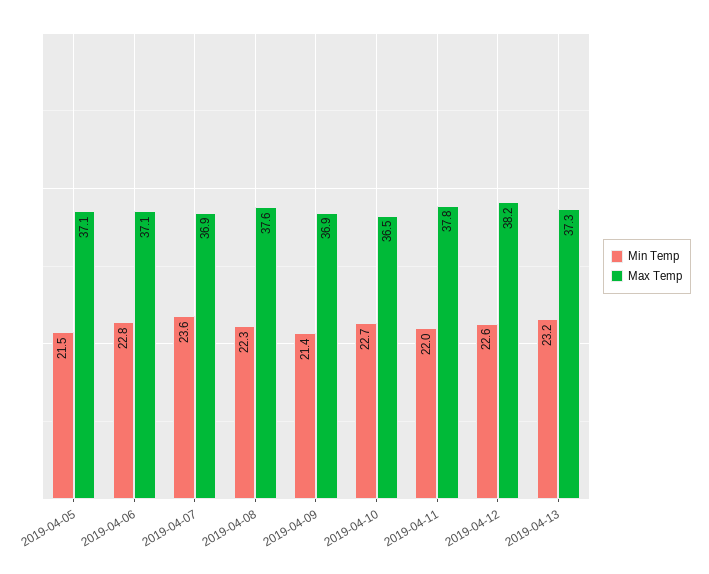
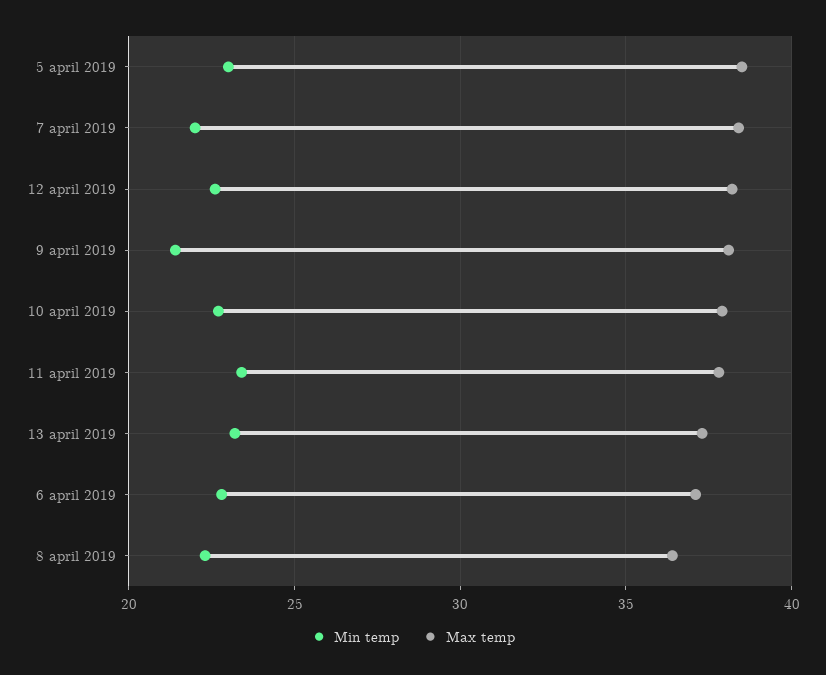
Min Temp, 2019-04-05: 21.5 -> 23
Max Temp, 2019-04-05: 37.1 -> 38.5
Min Temp, 2019-04-07: 23.6 -> 22
Max Temp, 2019-04-07: 36.9 -> 38.5
Max Temp, 2019-04-08: 37.6 -> 36.5
Max Temp, 2019-04-09: 36.9 -> 38
Max Temp, 2019-04-10: 36.5 -> 38
Min Temp, 2019-04-11: 22 -> 23.5

